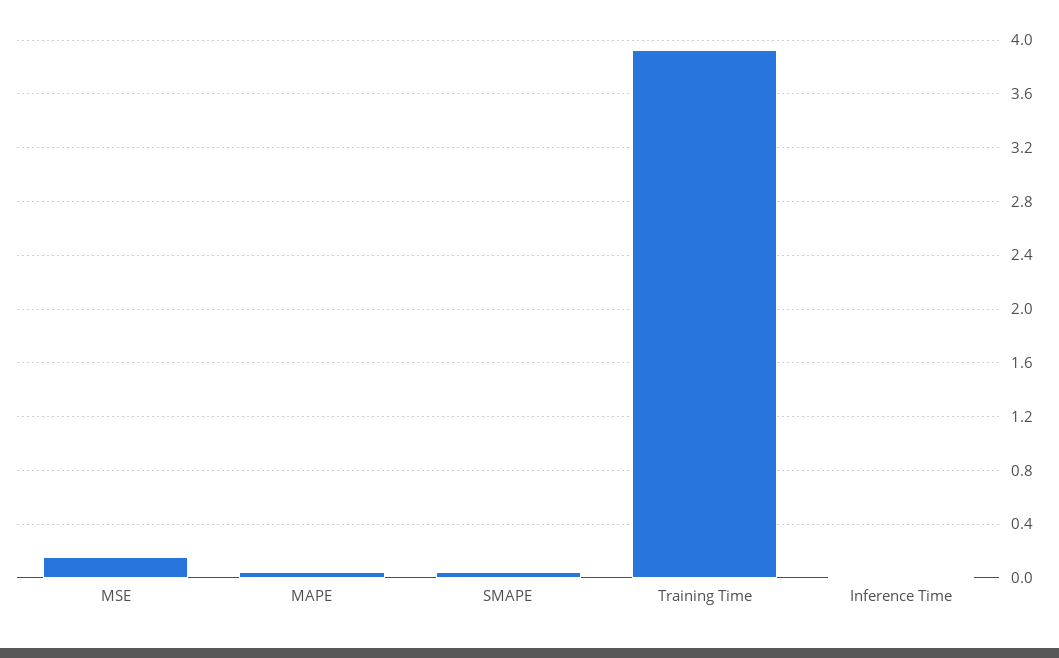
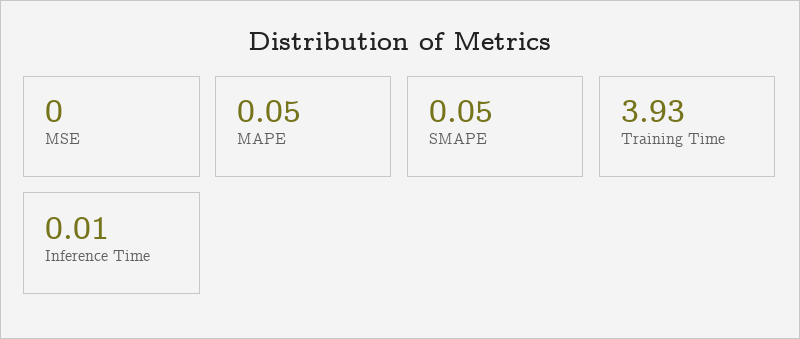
MSE: 0.15 -> 0

